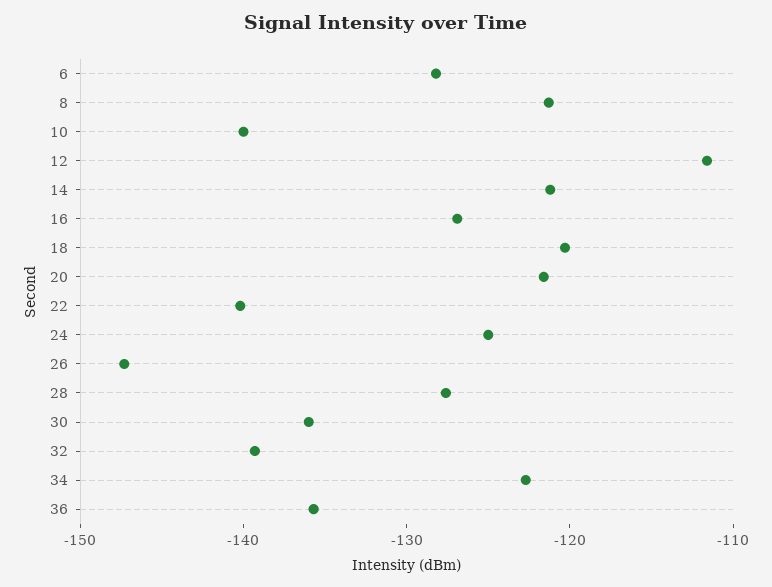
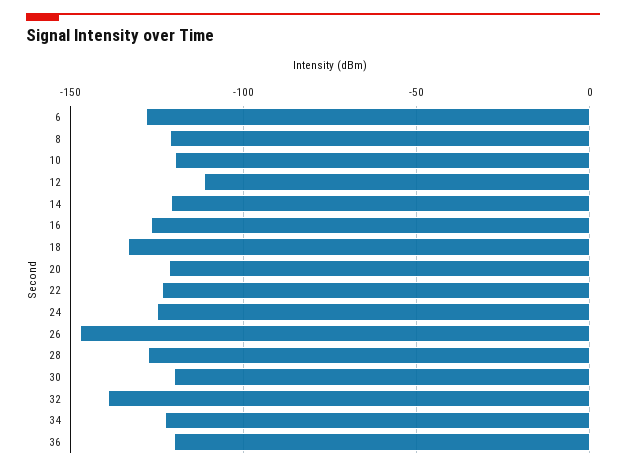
10: -140 -> -120
18: -120 -> -135
22: -140 -> -125
30: -136 -> -120
36: -136 -> -120

